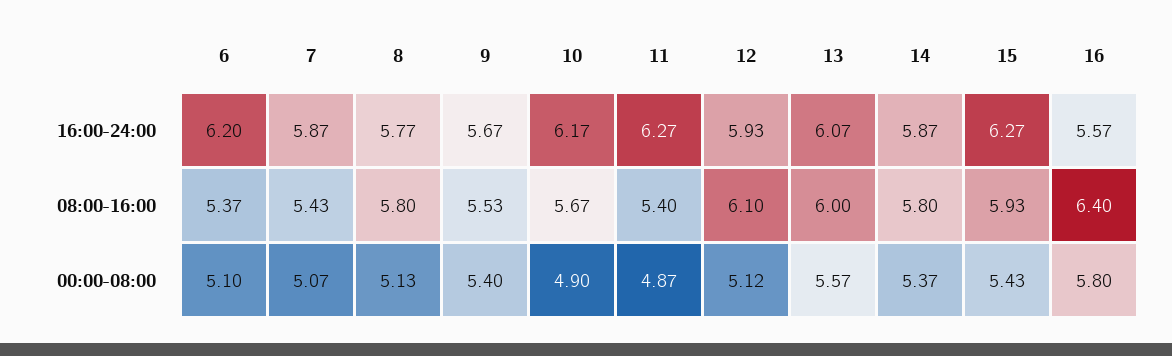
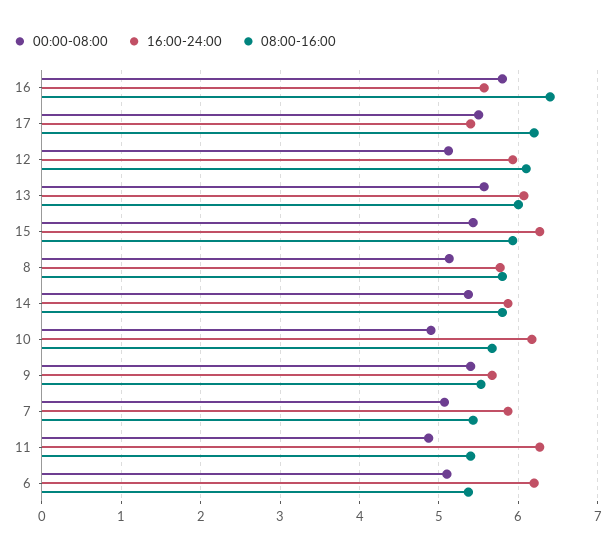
00:00-08:00, 17: none -> 5.5
16:00-24:00, 17: none -> 5.4
08:00-16:00, 17: none -> 6.2

